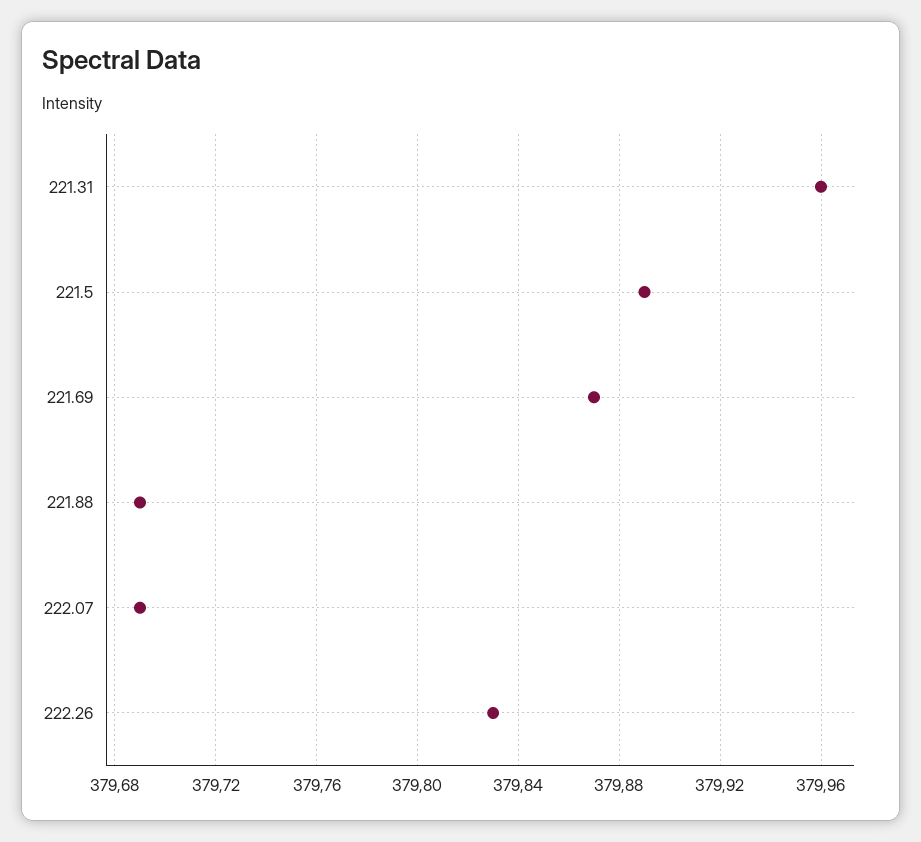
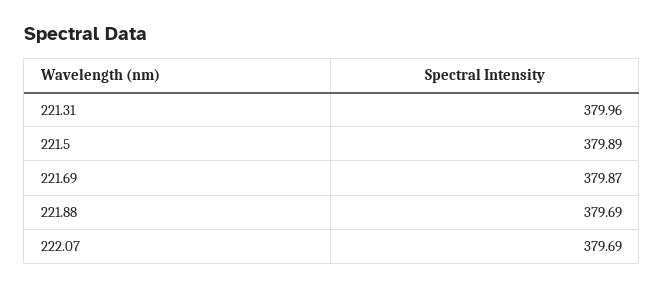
222.26: 379.83 -> none

